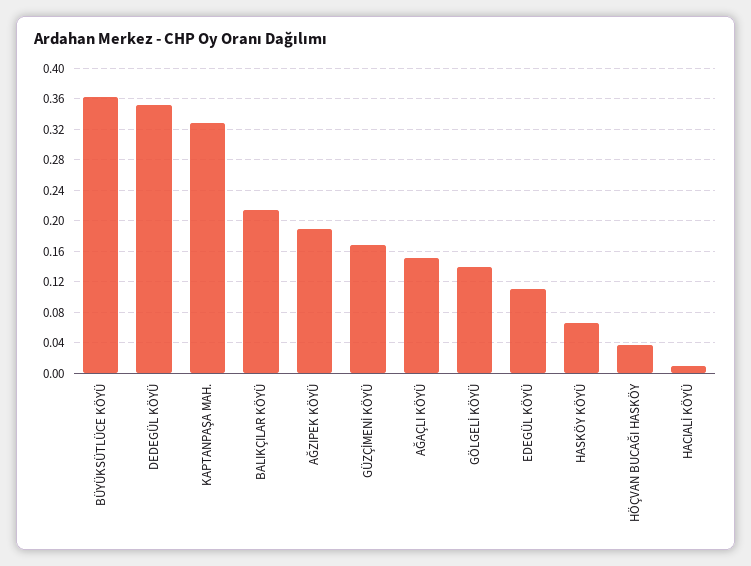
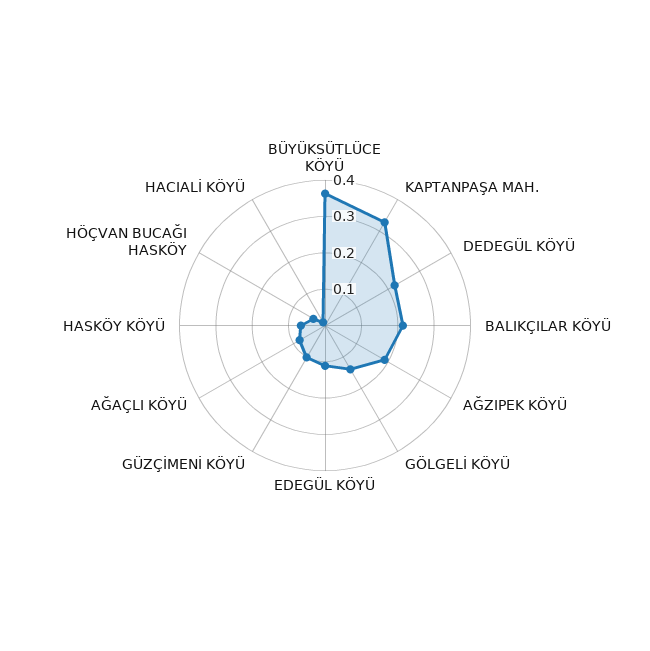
DEDEGÜL KÖYÜ: 0.35 -> 0.225
GÜZÇİMENİ KÖYÜ: 0.17 -> 0.1
AĞAÇLI KÖYÜ: 0.15 -> 0.075

